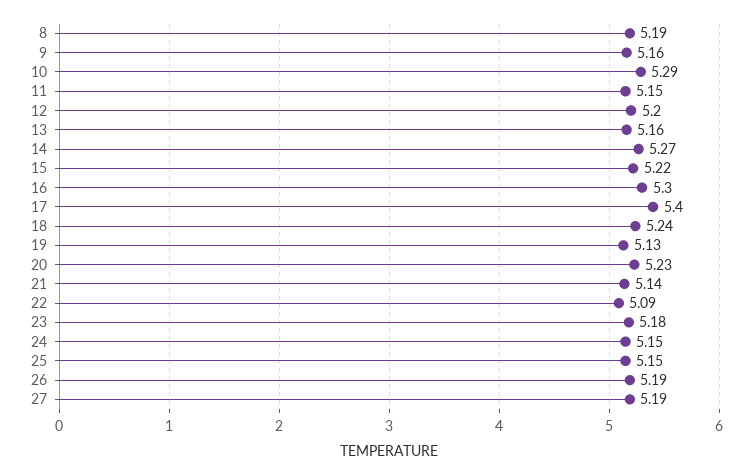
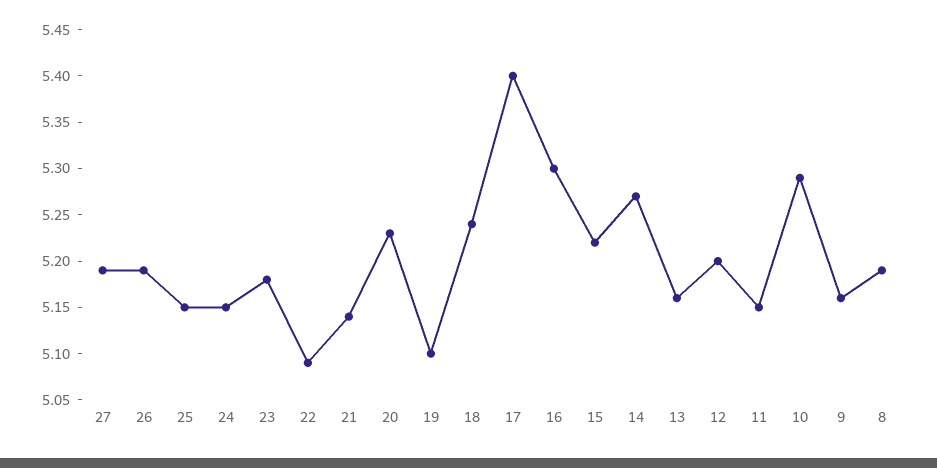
19: 5.13 -> 5.1

